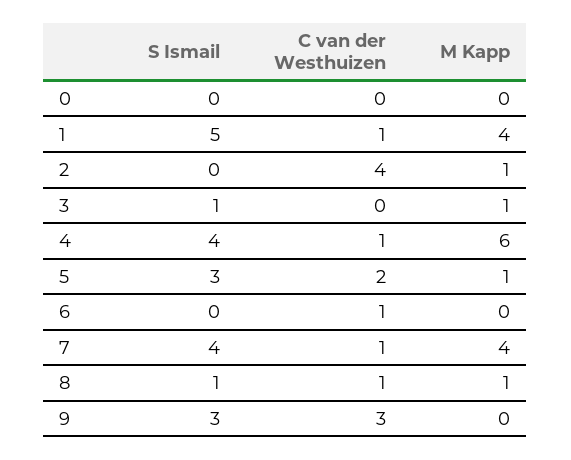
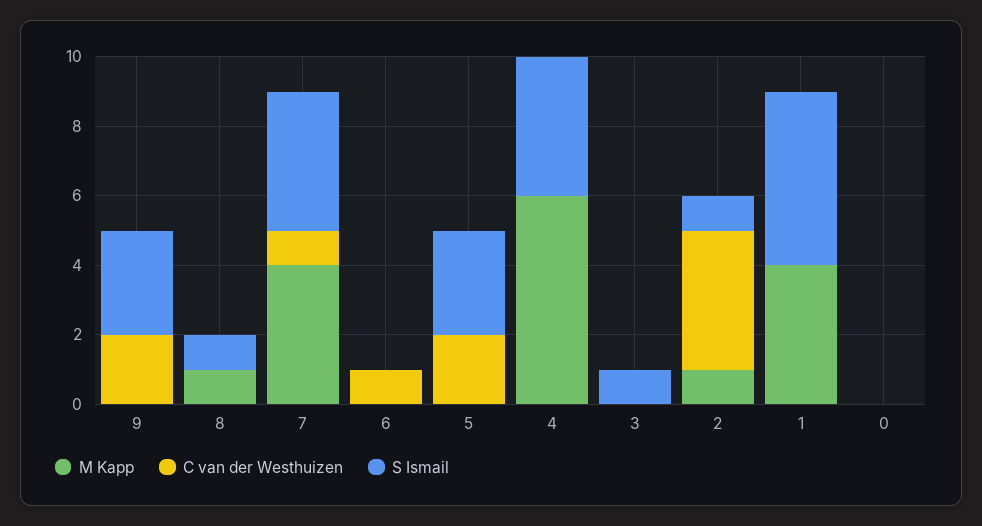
C van der Westhuizen, 1: 1 -> 0
S Ismail, 2: 0 -> 1
M Kapp, 3: 1 -> 0
C van der Westhuizen, 4: 1 -> 0
M Kapp, 5: 1 -> 0
C van der Westhuizen, 8: 1 -> 0
C van der Westhuizen, 9: 3 -> 2

